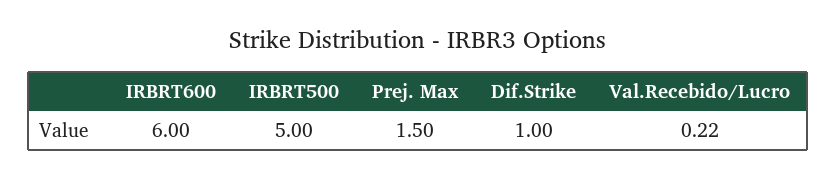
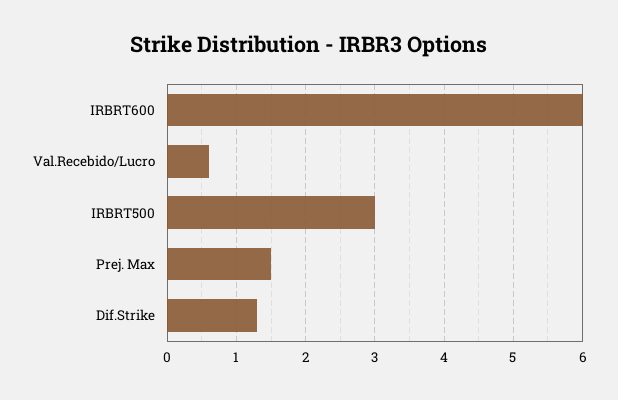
IRBRT500: 5 -> 3
Dif.Strike: 1 -> 1.3
Val.Recebido/Lucro: 0.22 -> 0.6

